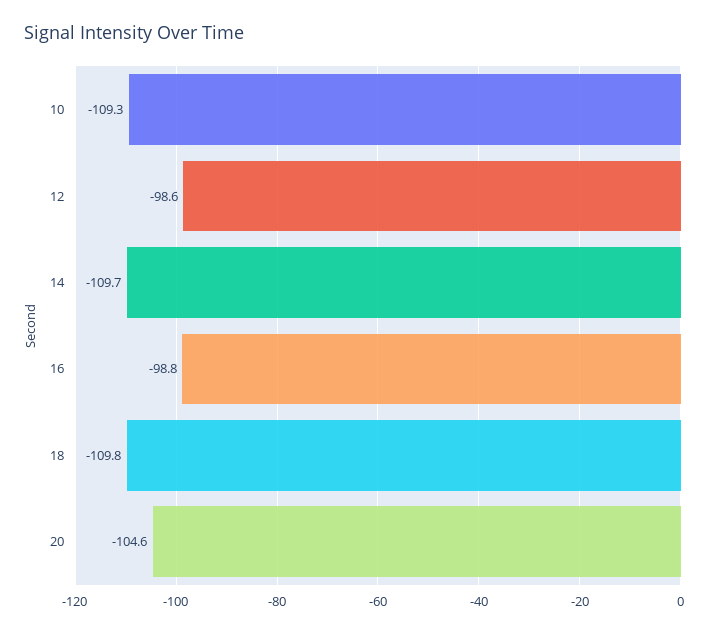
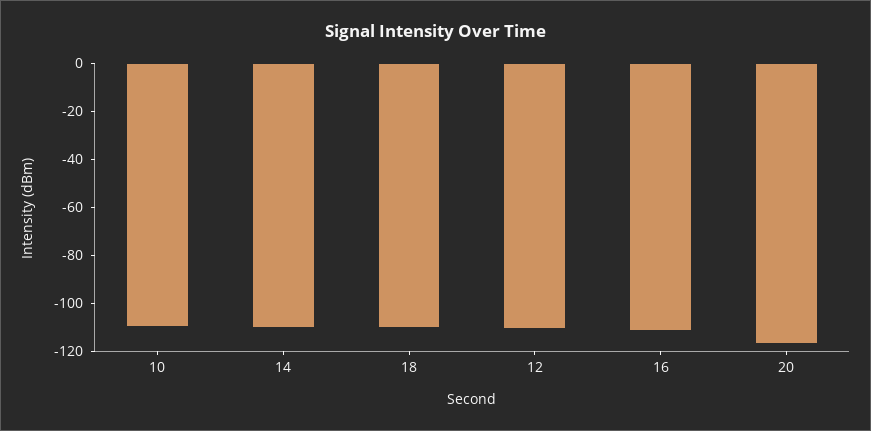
12: -98.6 -> -110
16: -98.8 -> -110
20: -104.6 -> -115

